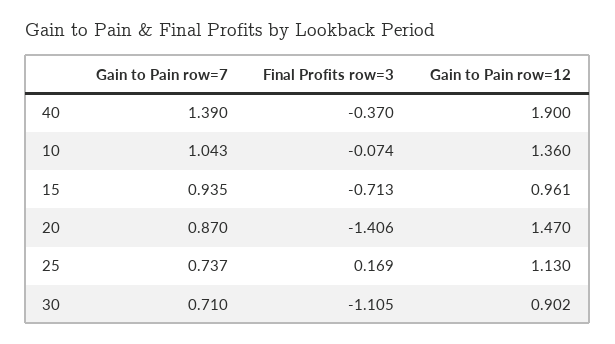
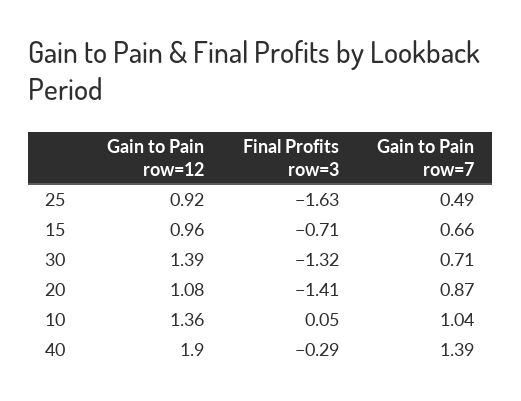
Final Profits row=3, 40: -0.37 -> -0.29
Final Profits row=3, 10: -0.074 -> 0.05
Gain to Pain row=7, 15: 0.935 -> 0.66
Gain to Pain row=12, 20: 1.47 -> 1.08
Gain to Pain row=7, 25: 0.737 -> 0.49
Final Profits row=3, 25: 0.169 -> -1.63
Gain to Pain row=12, 25: 1.13 -> 0.92
Final Profits row=3, 30: -1.105 -> -1.32
Gain to Pain row=12, 30: 0.902 -> 1.39

